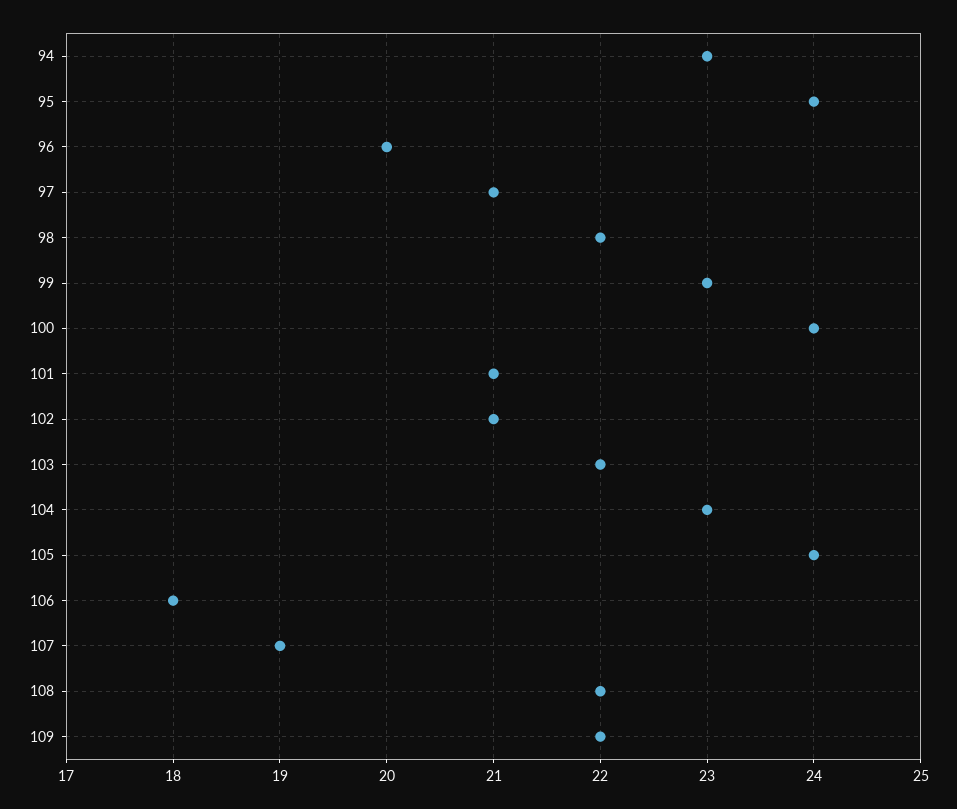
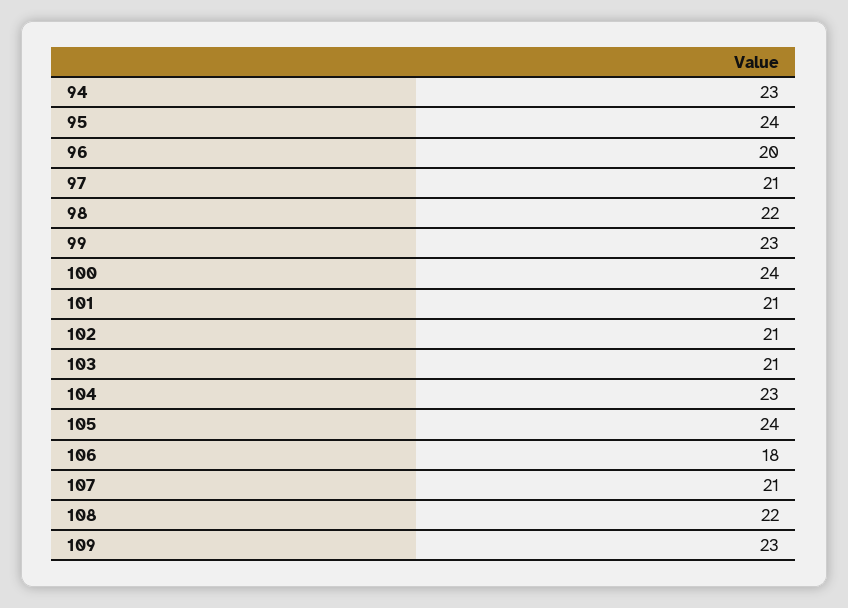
103: 22 -> 21
107: 19 -> 21
109: 22 -> 23

